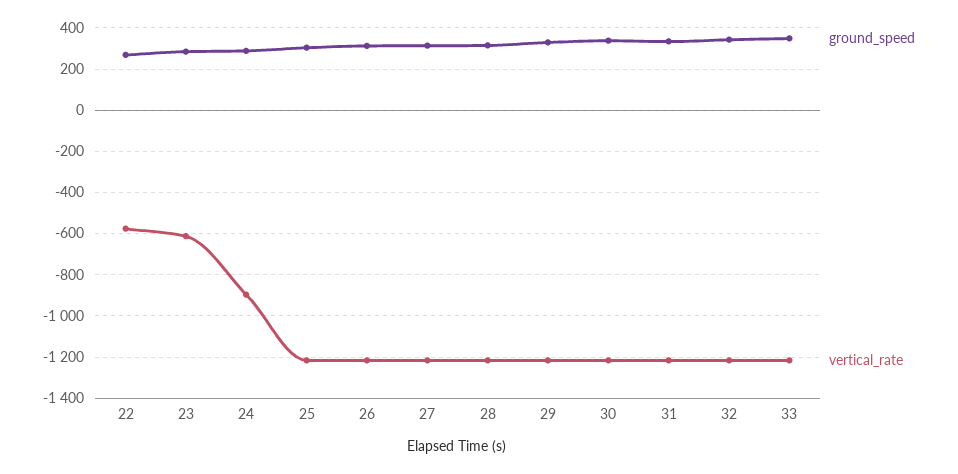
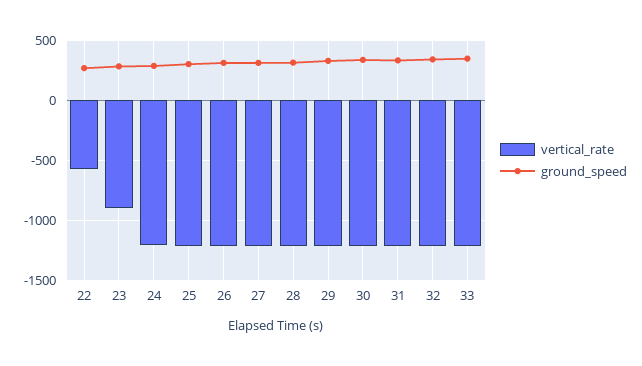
vertical_rate, 23: -600 -> -900
vertical_rate, 24: -900 -> -1200

